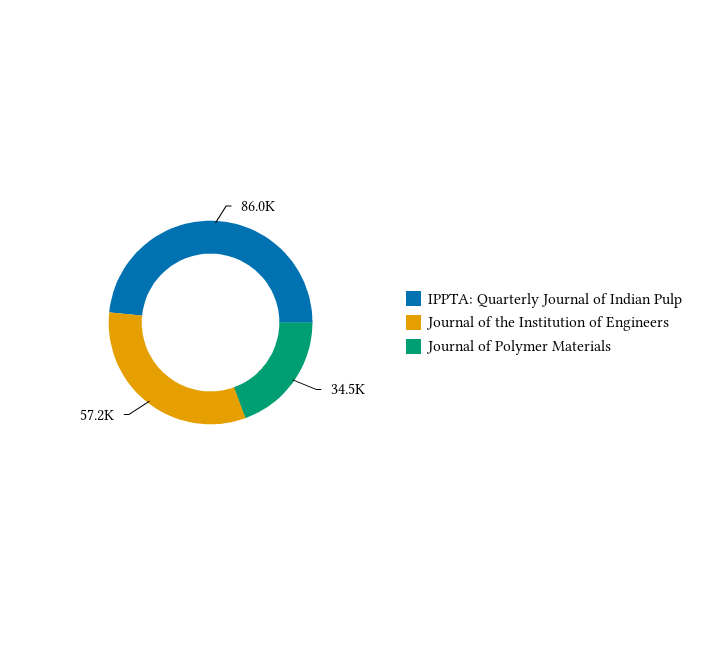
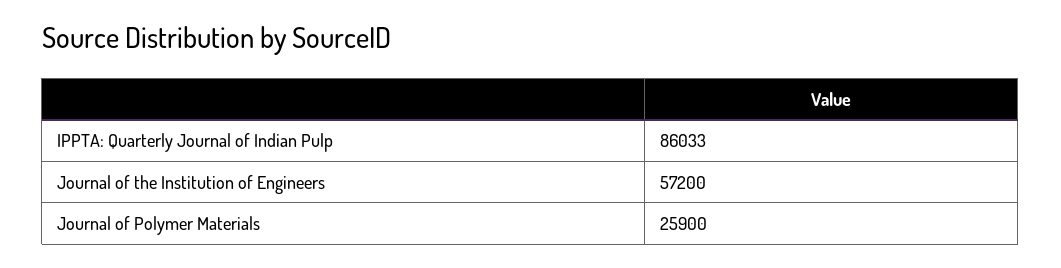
Journal of Polymer Materials: 34500 -> 25900

